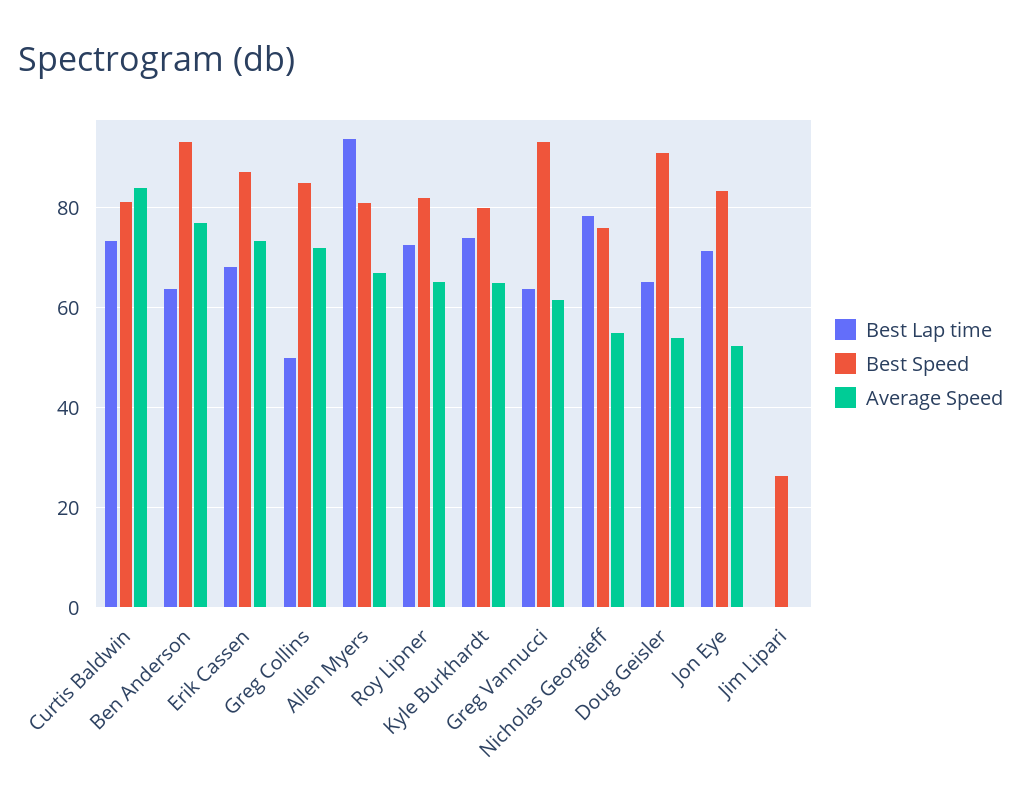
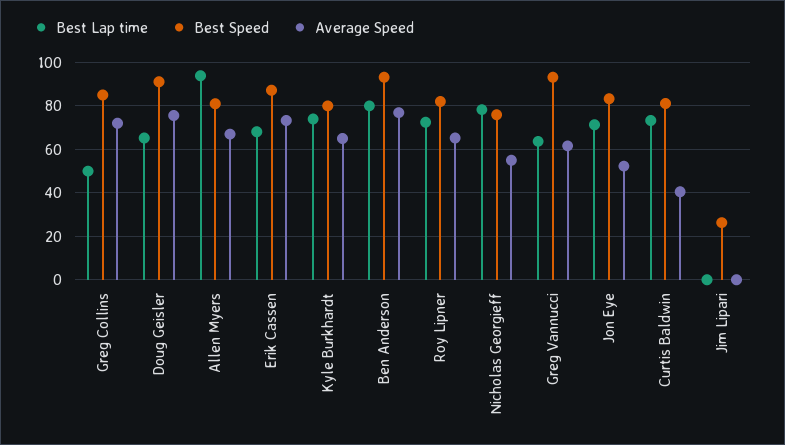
Average Speed, Curtis Baldwin: 84 -> 40
Best Lap time, Ben Anderson: 64 -> 80
Average Speed, Doug Geisler: 54 -> 75

